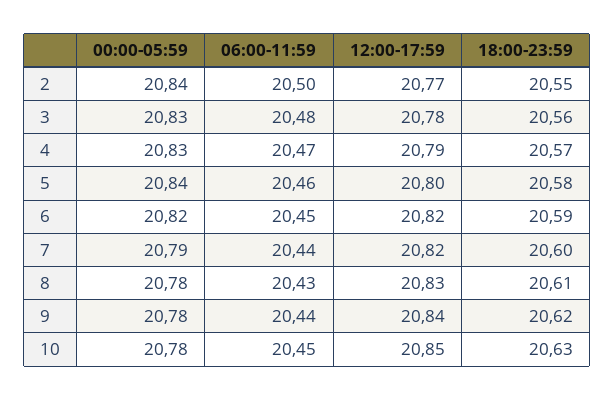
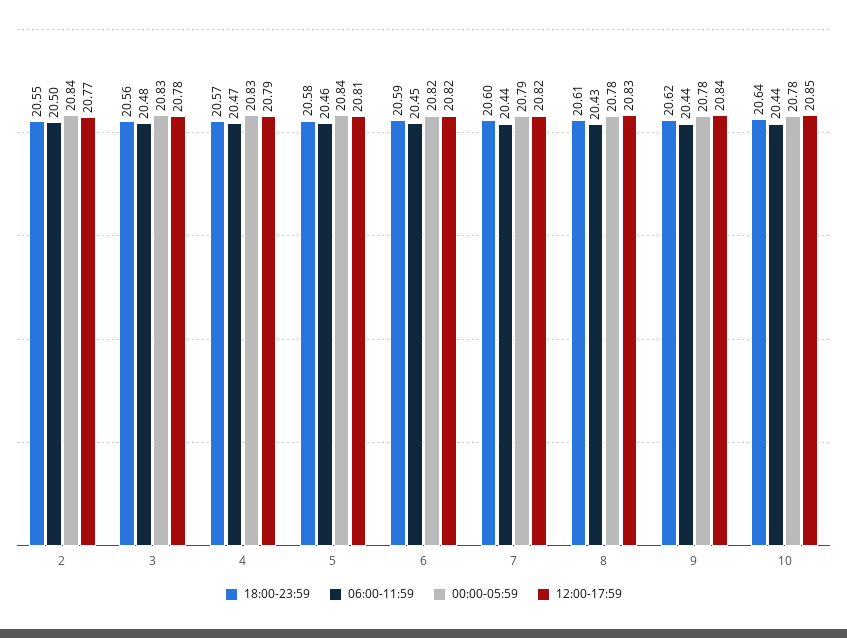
12:00-17:59, 5: 20.8 -> 20.81
06:00-11:59, 10: 20.45 -> 20.44
18:00-23:59, 10: 20.63 -> 20.64

